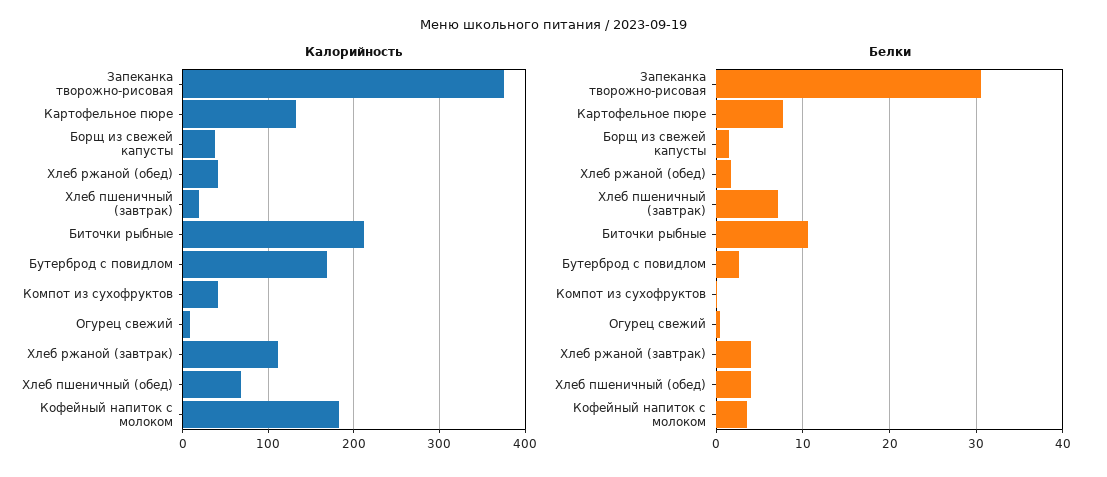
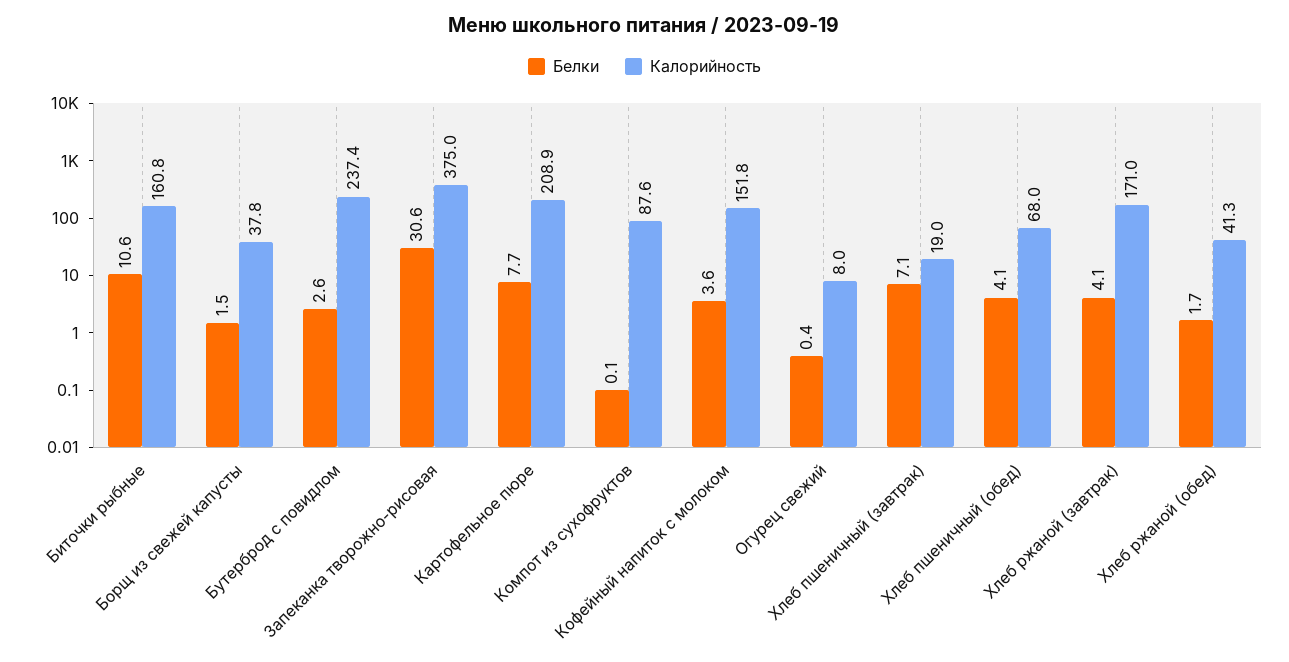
Калорийность, Картофельное пюре: 130 -> 208.9
Калорийность, Биточки рыбные: 210 -> 160.8
Калорийность, Бутерброд с повидлом: 170 -> 237.4
Калорийность, Компот из сухофруктов: 40 -> 87.6
Калорийность, Хлеб ржаной (завтрак): 110 -> 171
Калорийность, Кофейный напиток с молоком: 180 -> 151.8

